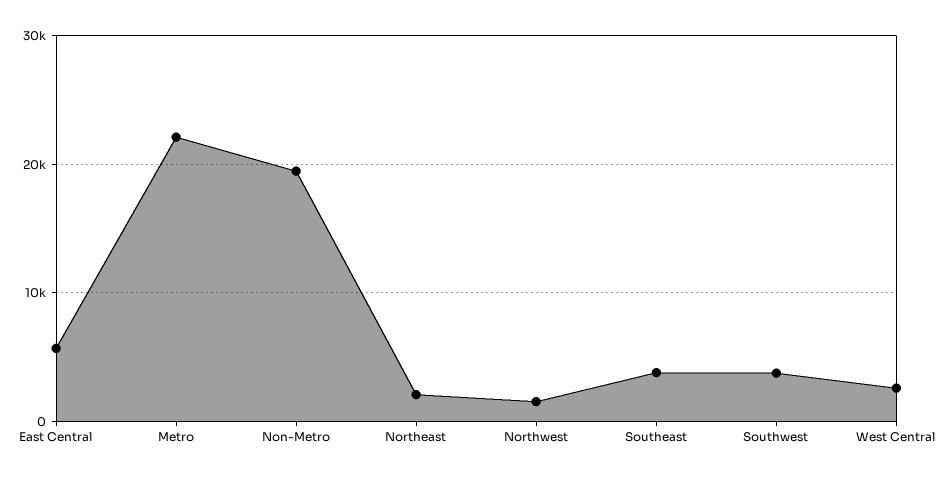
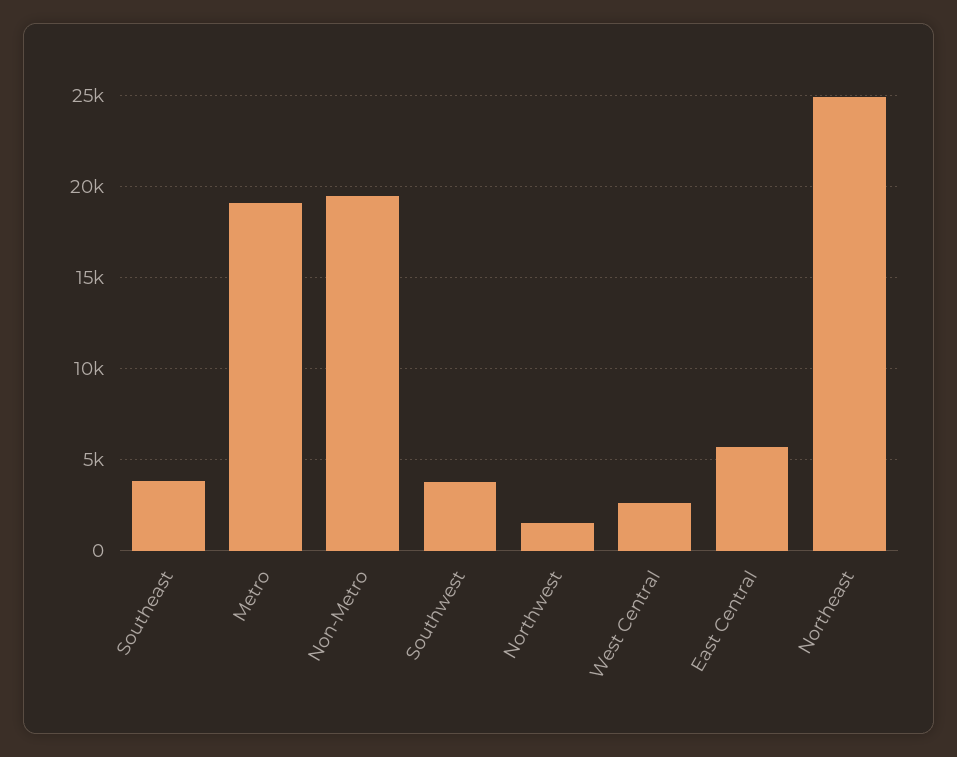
Metro: 22000 -> 19000
Northeast: 2000 -> 25000

